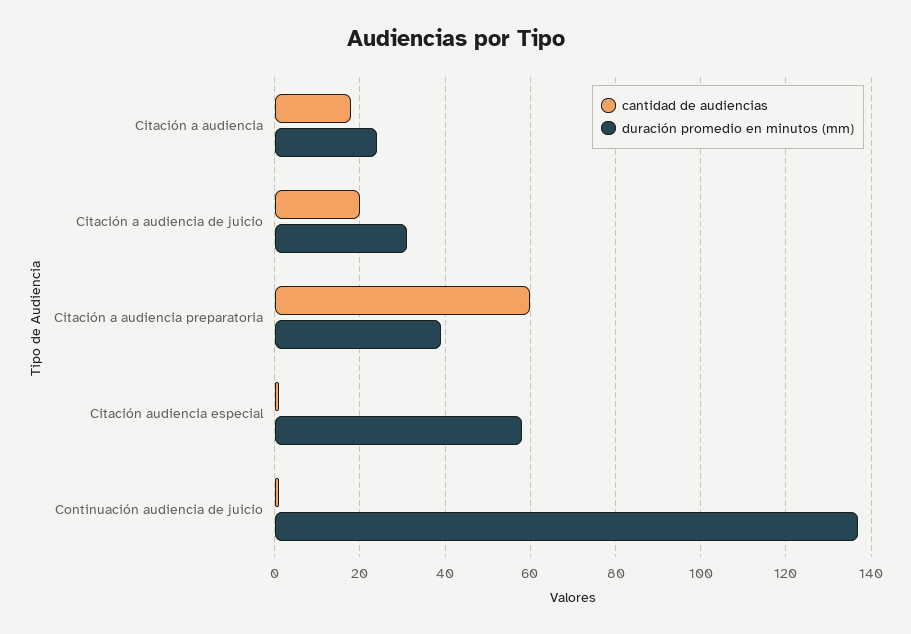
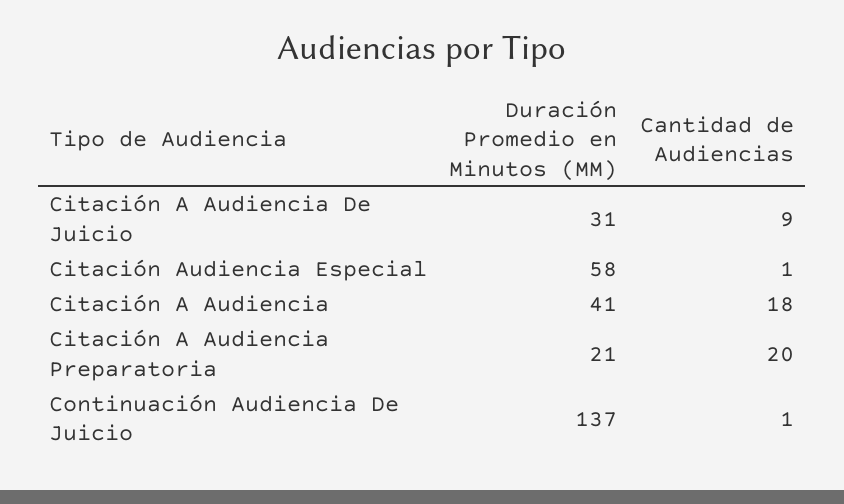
duración promedio en minutos (mm), Citación a audiencia: 25 -> 41
cantidad de audiencias, Citación a audiencia de juicio: 20 -> 9
cantidad de audiencias, Citación a audiencia preparatoria: 60 -> 20
duración promedio en minutos (mm), Citación a audiencia preparatoria: 40 -> 21

